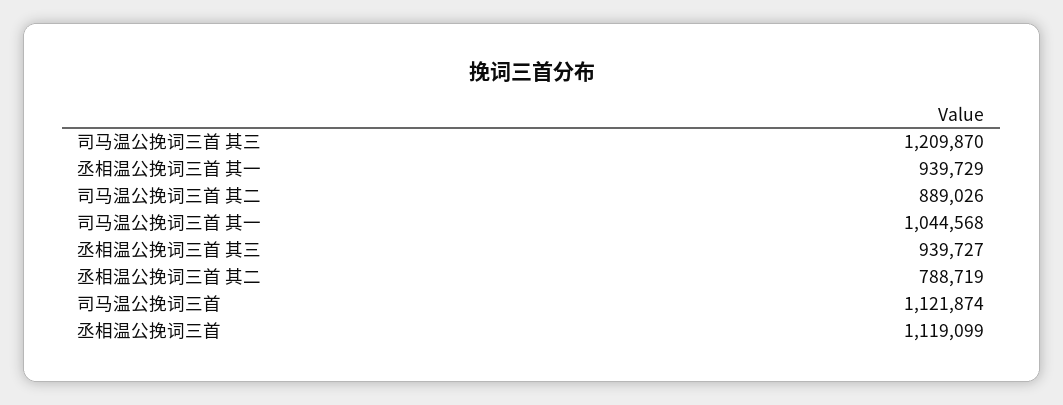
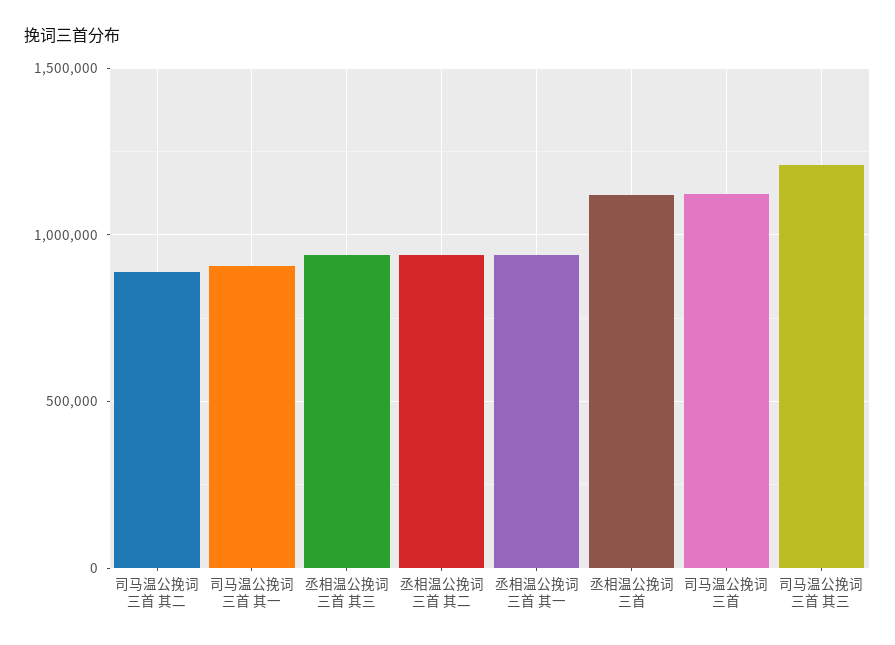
司马温公挽词三首 其一: 1044568 -> 900000
丞相温公挽词三首 其二: 788719 -> 950000

